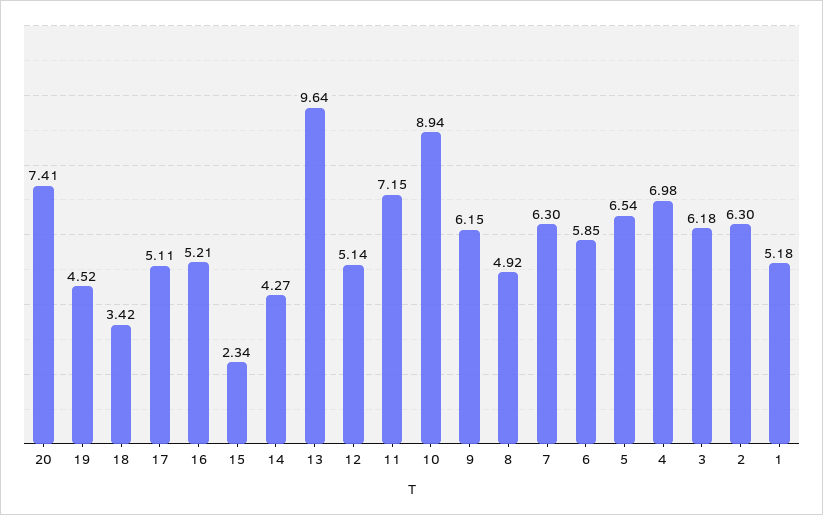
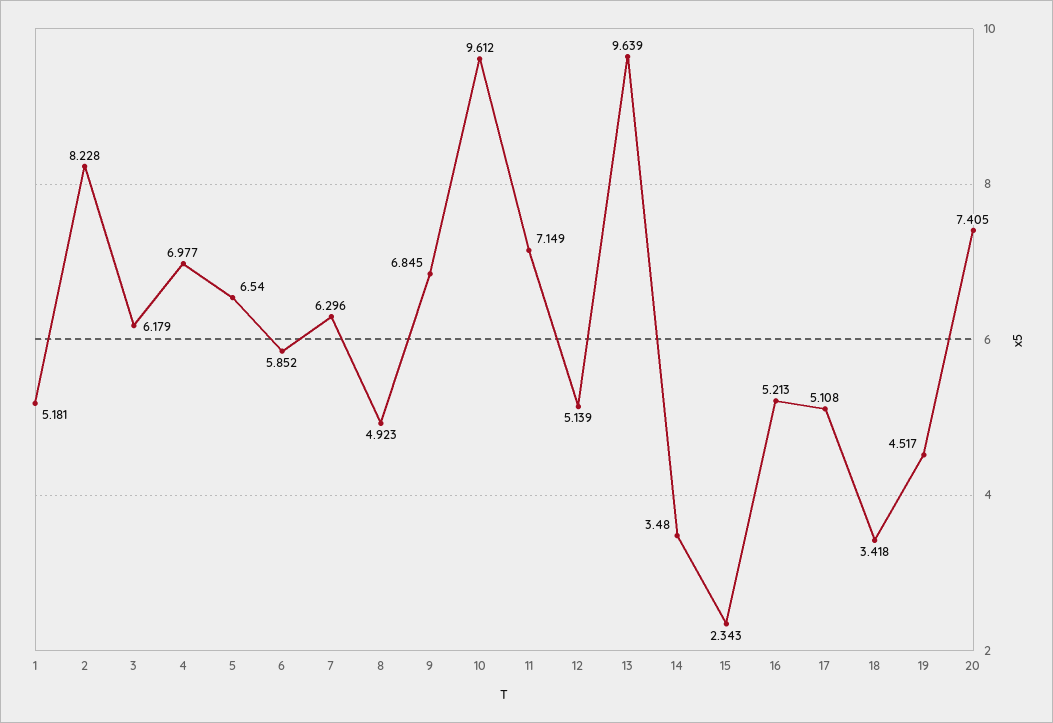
14: 4.27 -> 3.48
10: 8.94 -> 9.612
9: 6.15 -> 6.845
2: 6.3 -> 8.228

